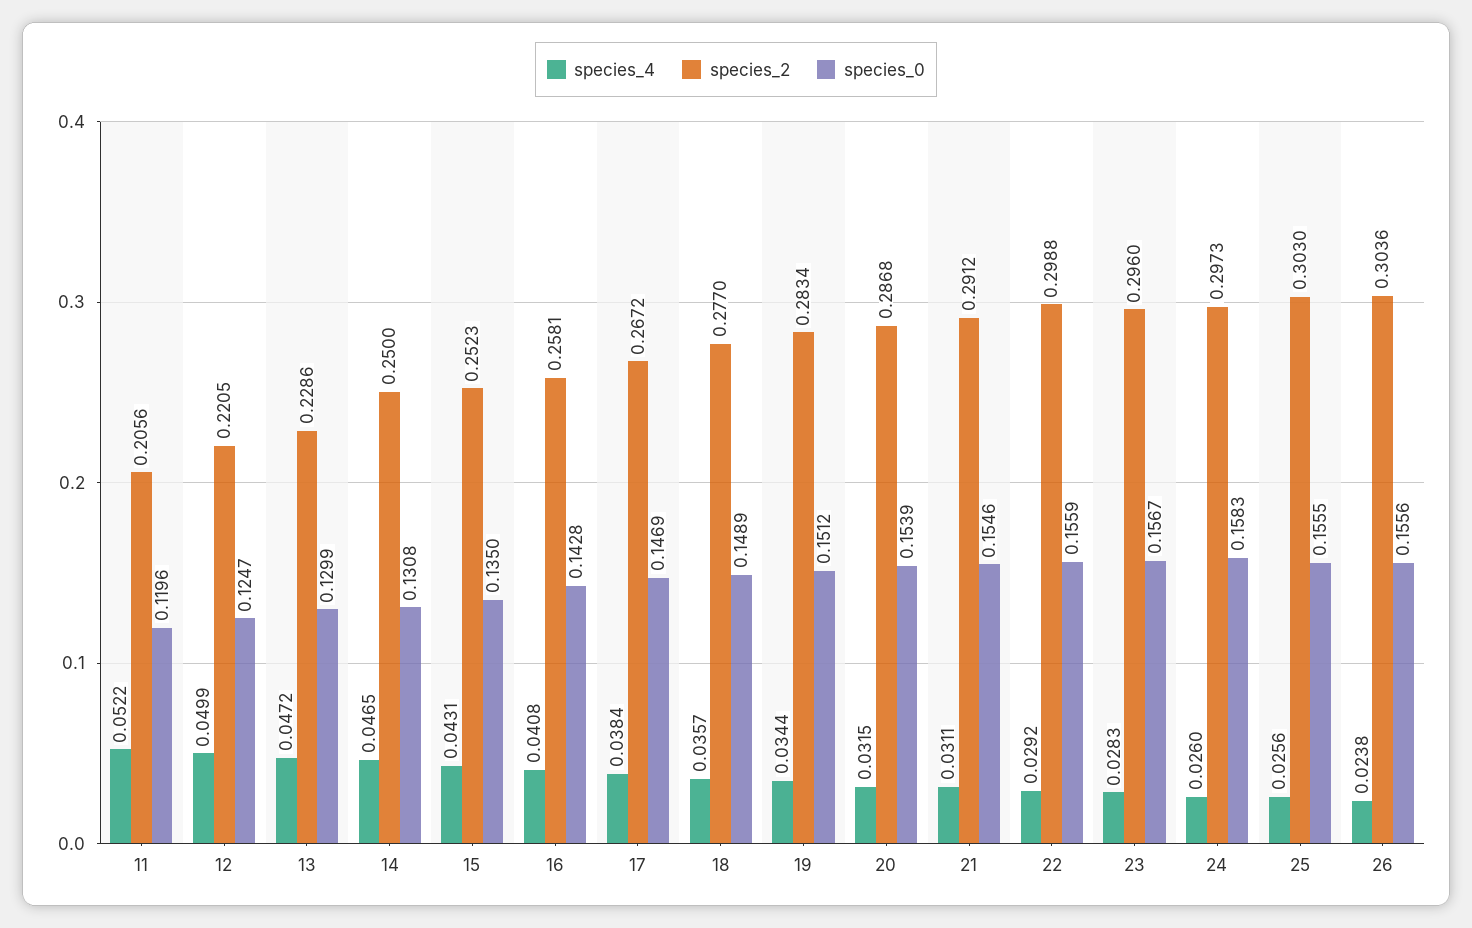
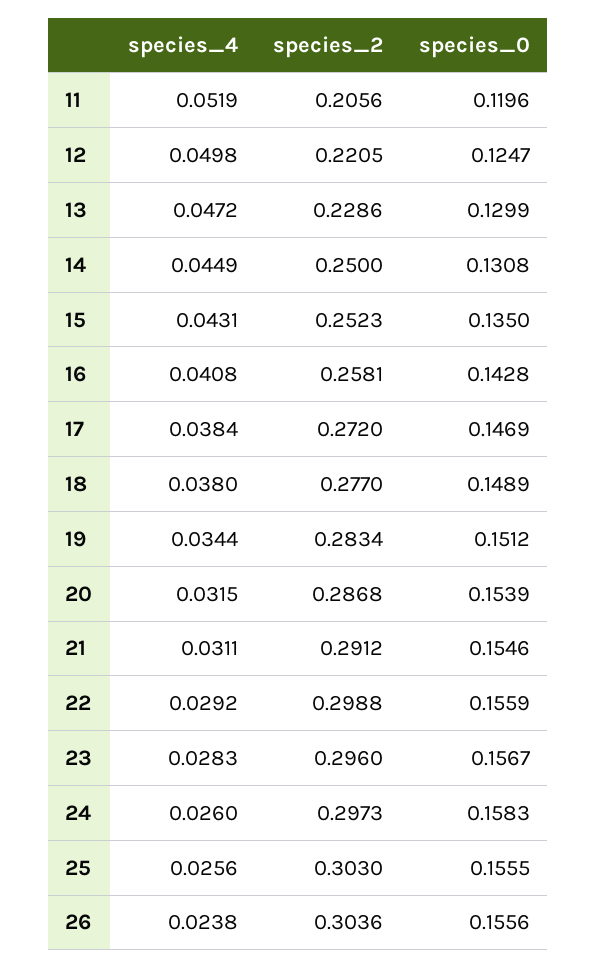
species_4, 11: 0.0522 -> 0.0519
species_4, 12: 0.0499 -> 0.0498
species_4, 14: 0.0465 -> 0.0449
species_2, 17: 0.2672 -> 0.272
species_4, 18: 0.0357 -> 0.038

